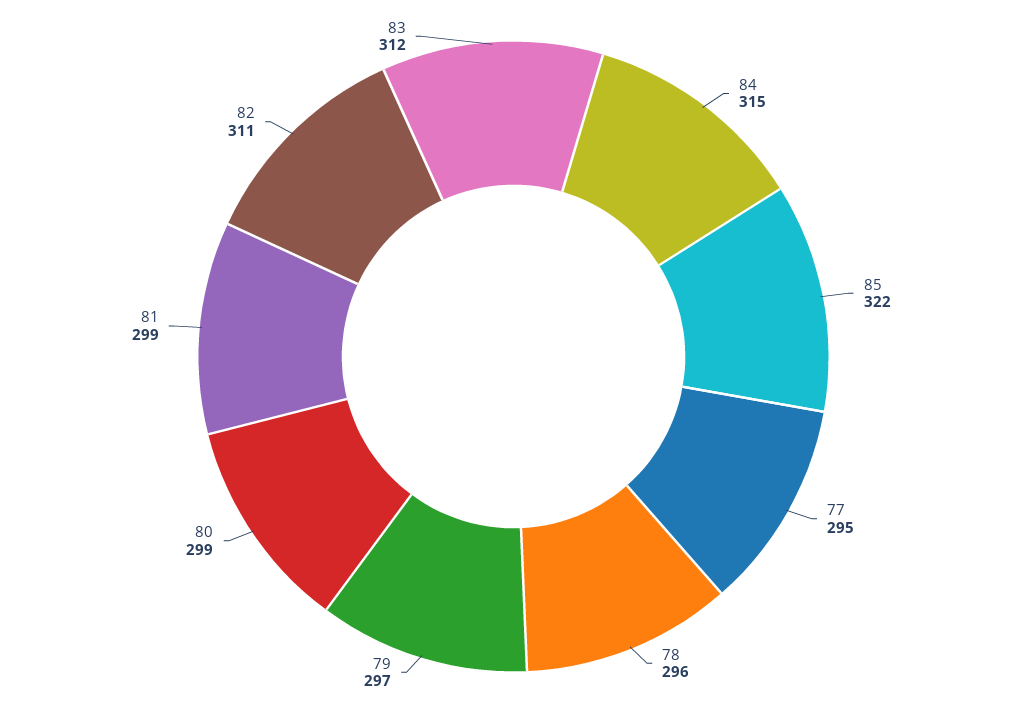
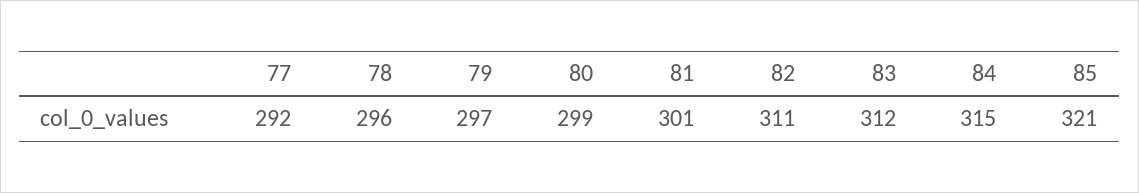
85: 322 -> 321
77: 295 -> 292
81: 299 -> 301

